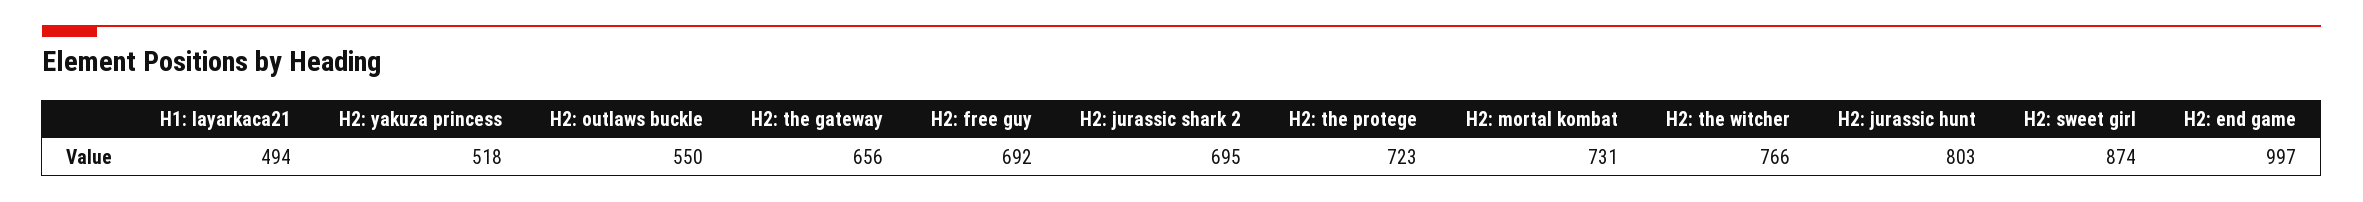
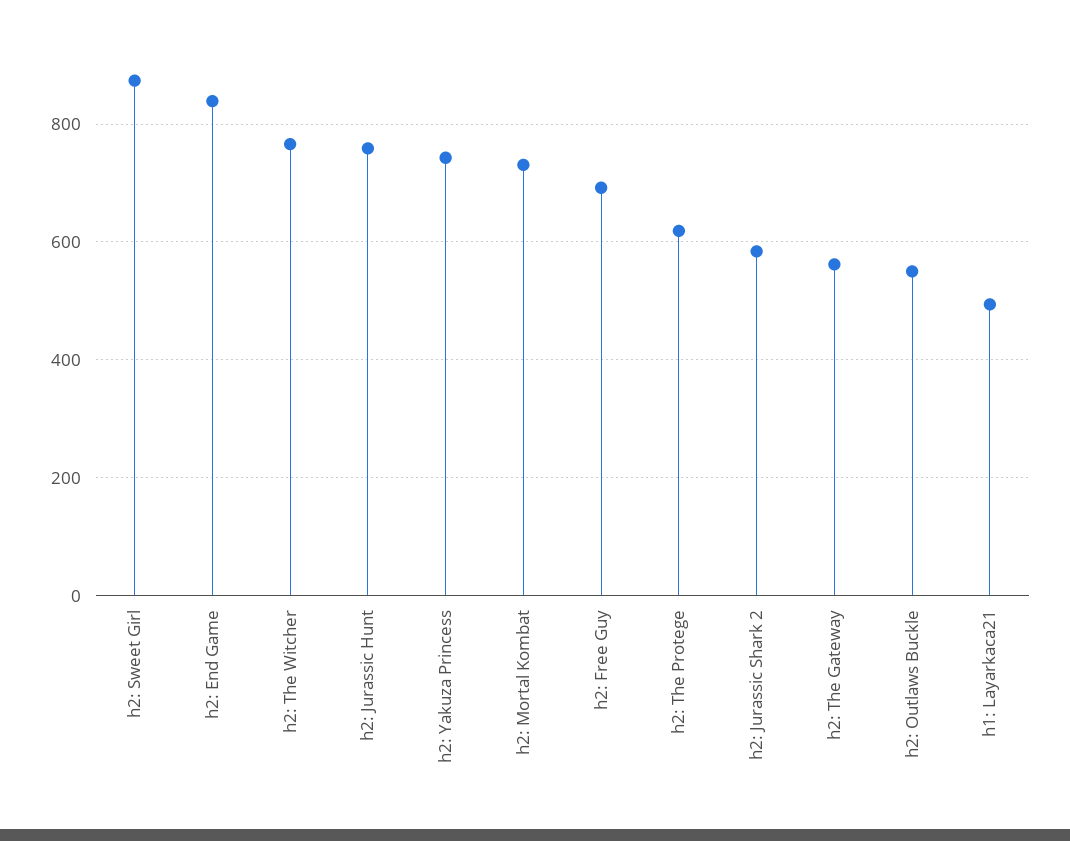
H2: yakuza princess: 518 -> 740
H2: the gateway: 656 -> 560
H2: jurassic shark 2: 695 -> 580
H2: the protege: 723 -> 620
H2: jurassic hunt: 803 -> 760
H2: end game: 997 -> 840

